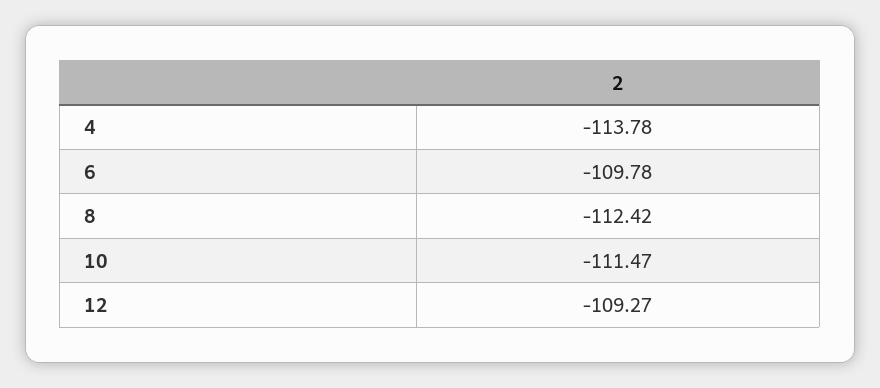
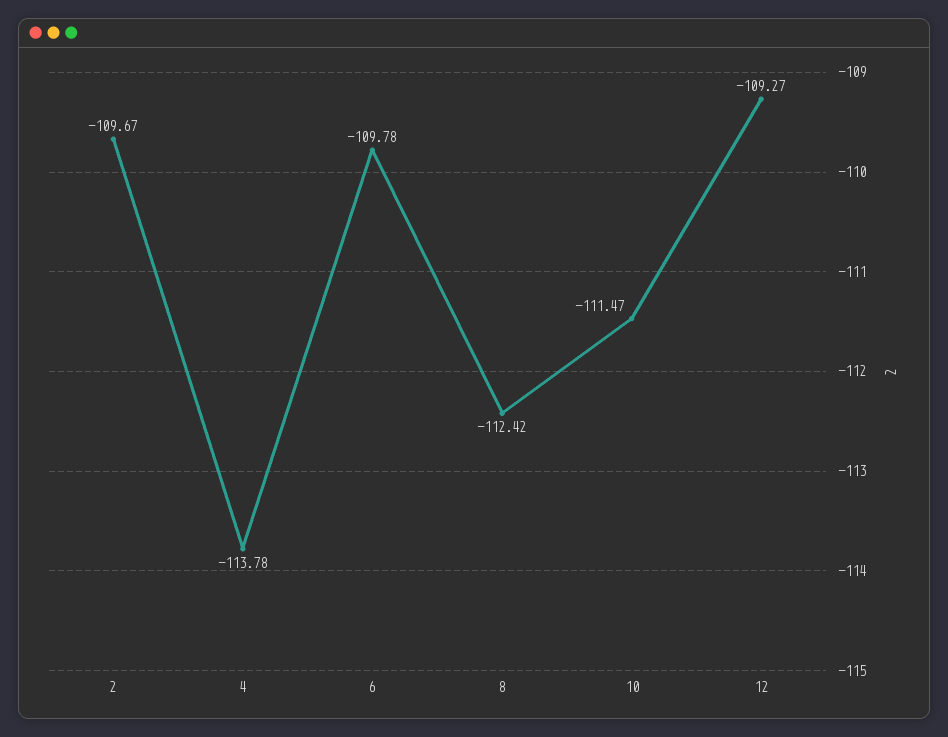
2: none -> -109.67

